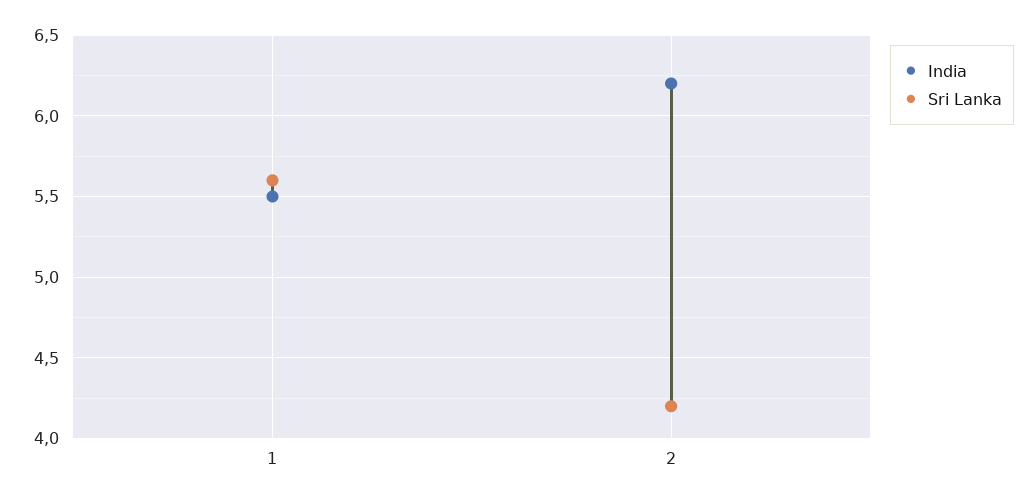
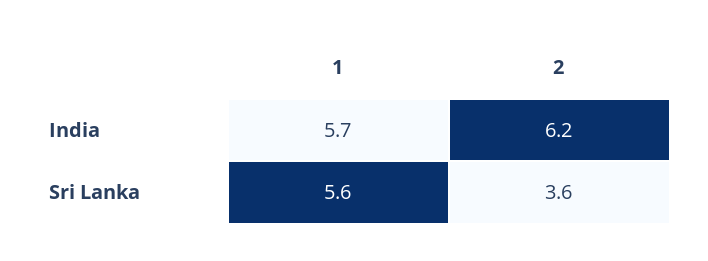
India, 1: 5.5 -> 5.7
Sri Lanka, 2: 4.2 -> 3.6

